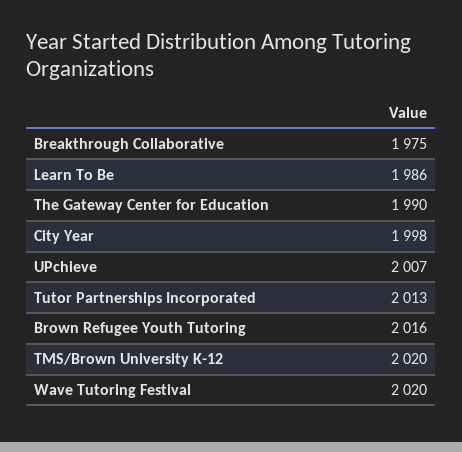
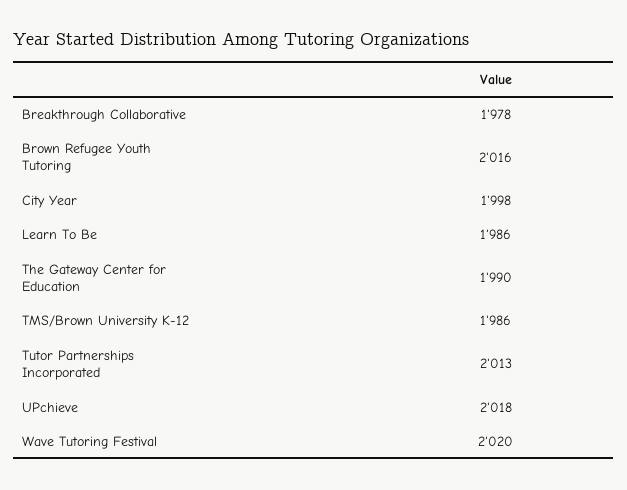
Breakthrough Collaborative: 1975 -> 1978
UPchieve: 2007 -> 2018
TMS/Brown University K-12: 2020 -> 1986

